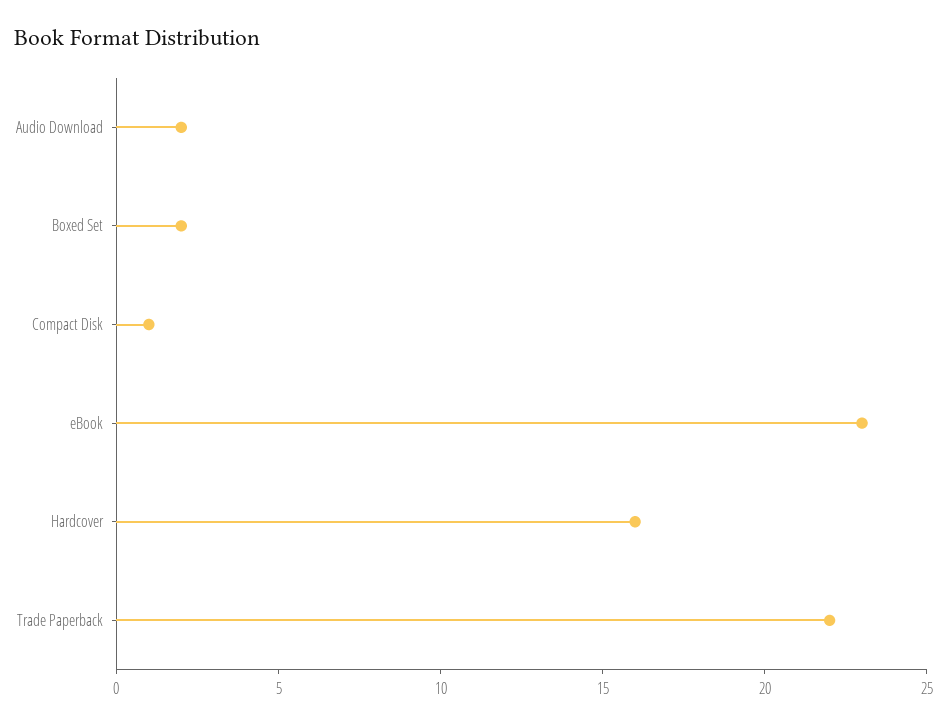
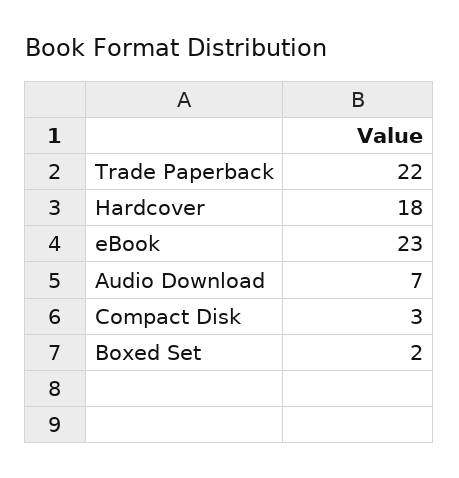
Audio Download: 2 -> 7
Compact Disk: 1 -> 3
Hardcover: 16 -> 18

